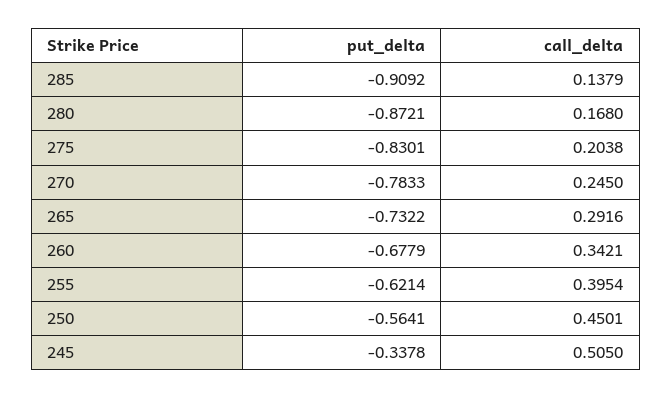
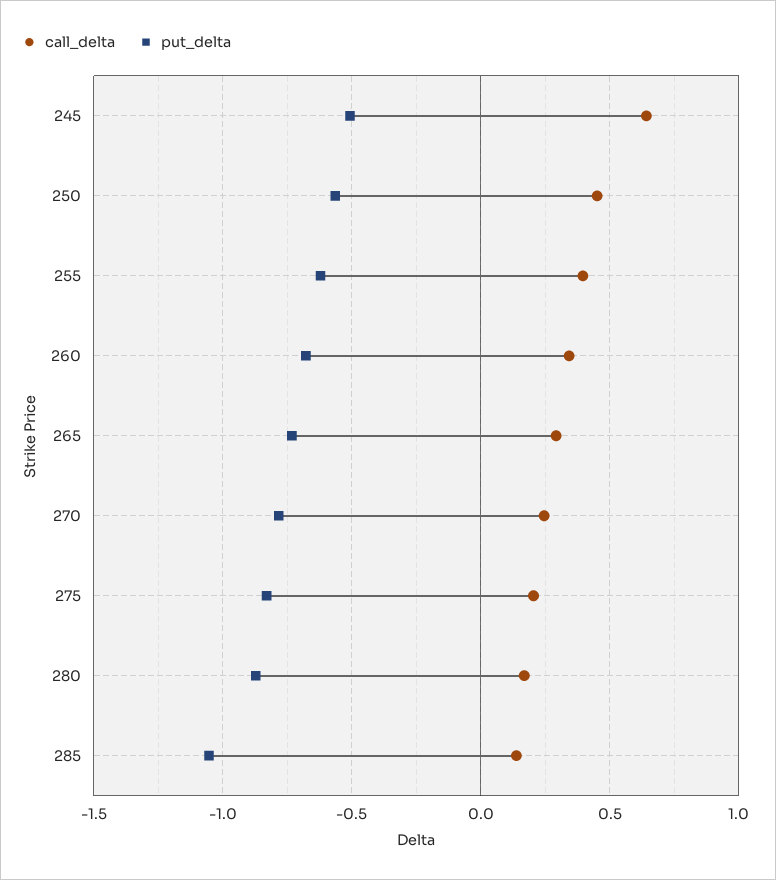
put_delta, 285: -0.9092 -> -1.05
put_delta, 245: -0.3378 -> -0.5
call_delta, 245: 0.505 -> 0.65

